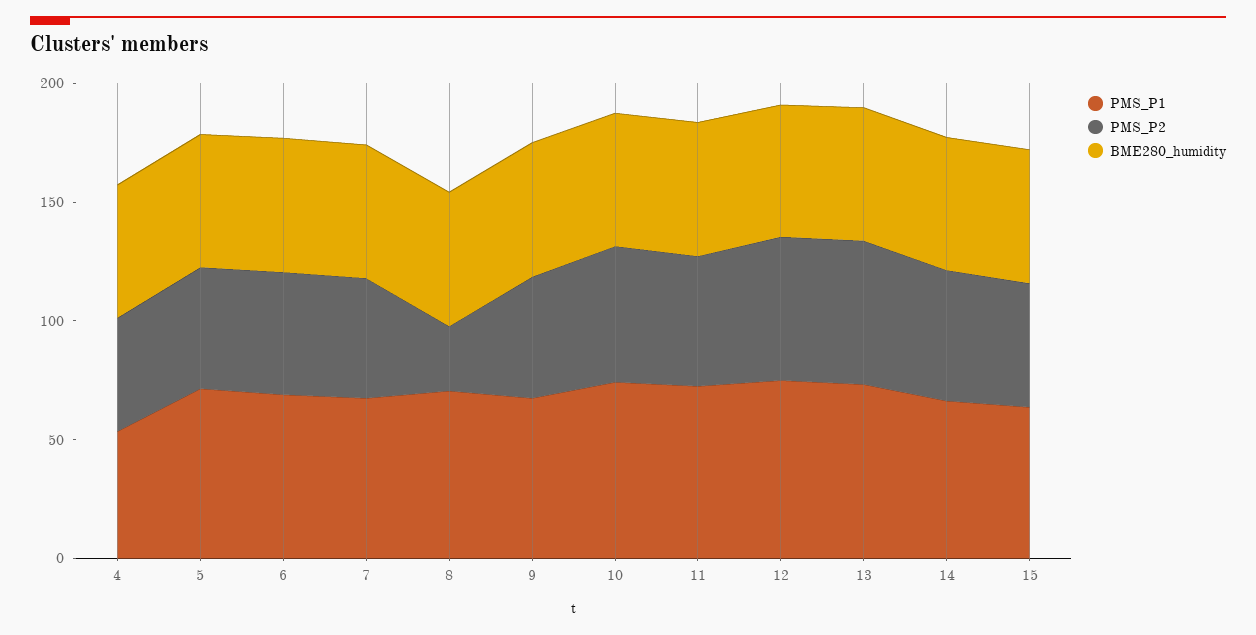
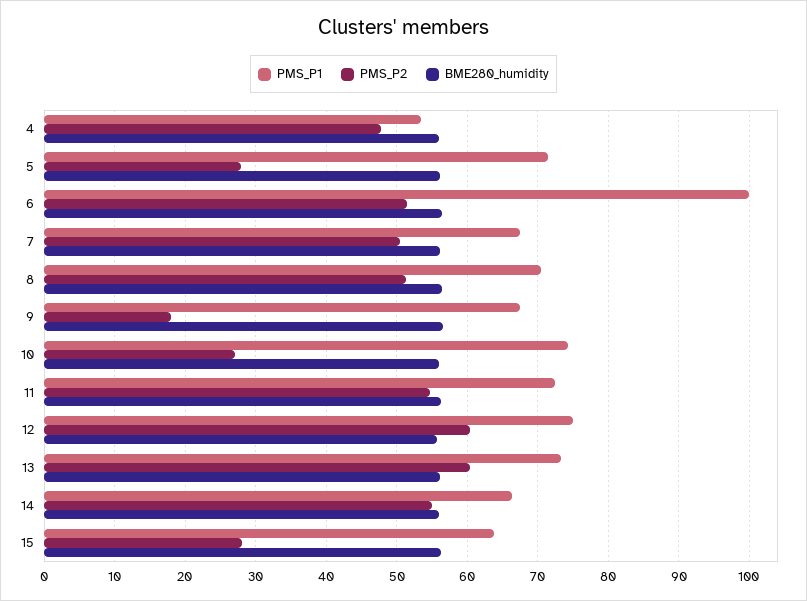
PMS_P2, 5: 50 -> 28
PMS_P1, 6: 70 -> 100
PMS_P2, 8: 30 -> 51
PMS_P2, 9: 50 -> 18
PMS_P2, 10: 60 -> 27
PMS_P2, 15: 50 -> 28

